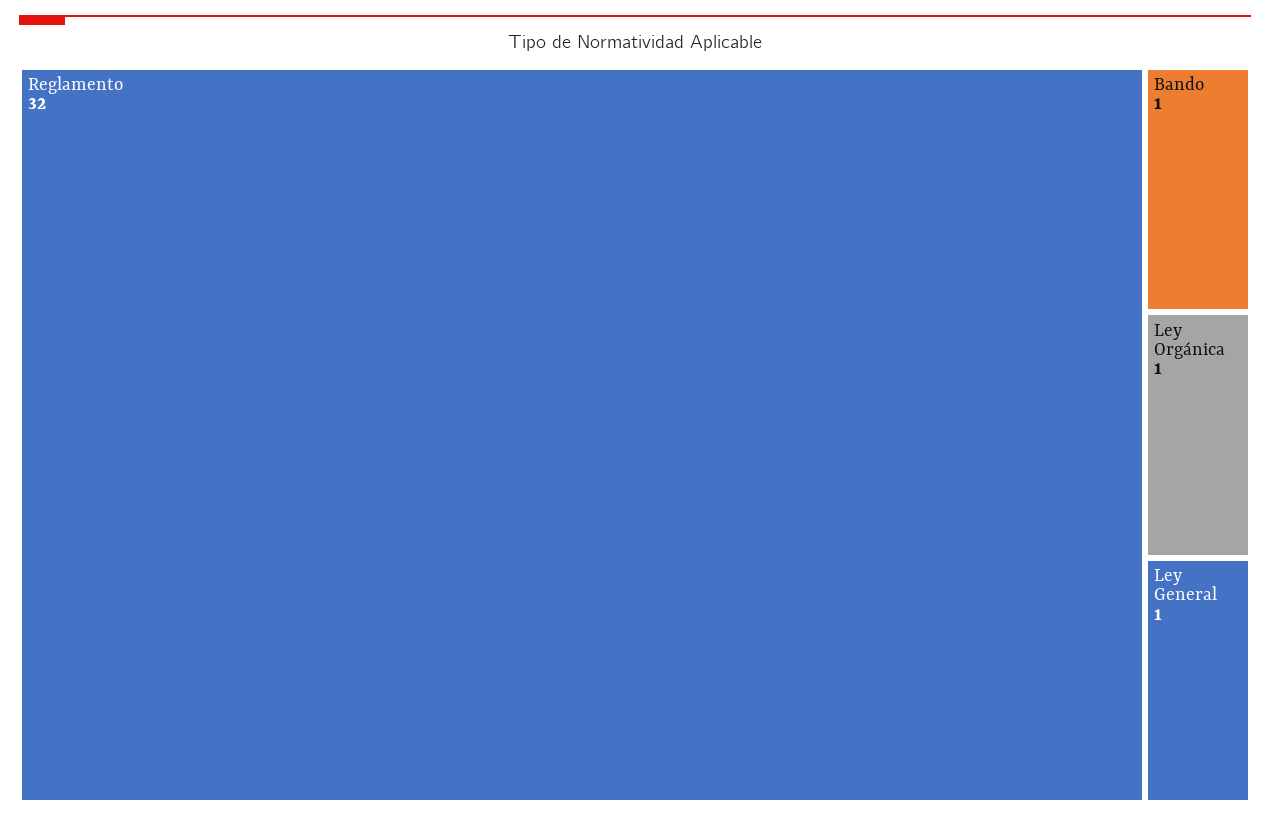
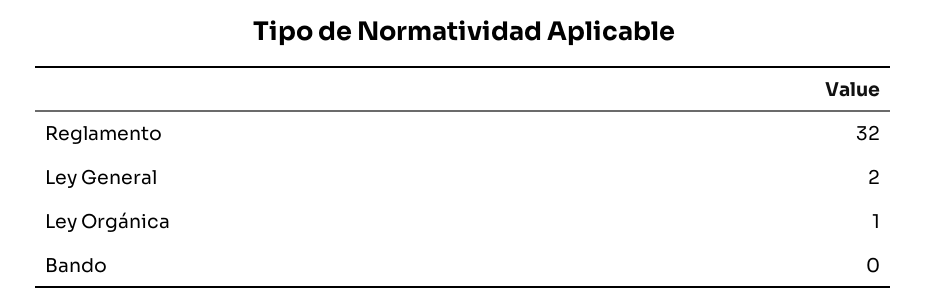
Bando: 1 -> 0
Ley General: 1 -> 2

